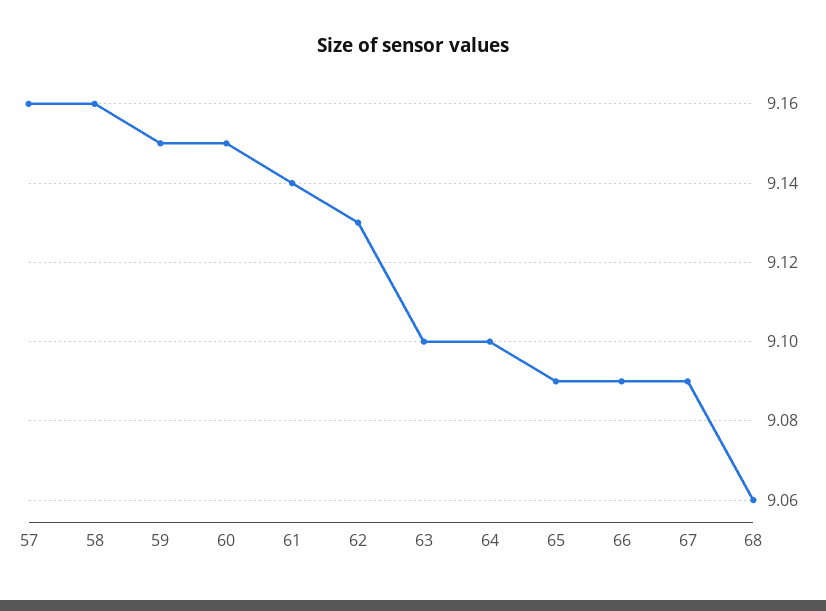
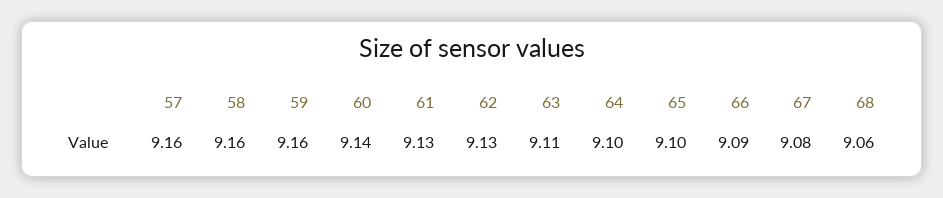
59: 9.15 -> 9.16
60: 9.15 -> 9.14
61: 9.14 -> 9.13
63: 9.1 -> 9.11
65: 9.09 -> 9.1
67: 9.09 -> 9.08

